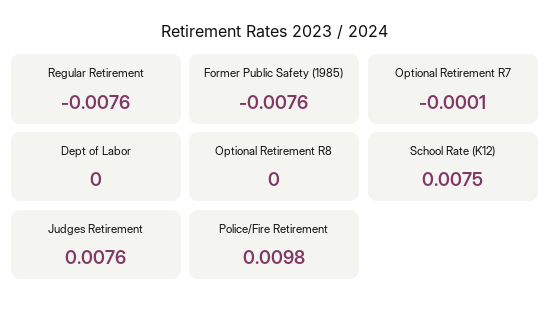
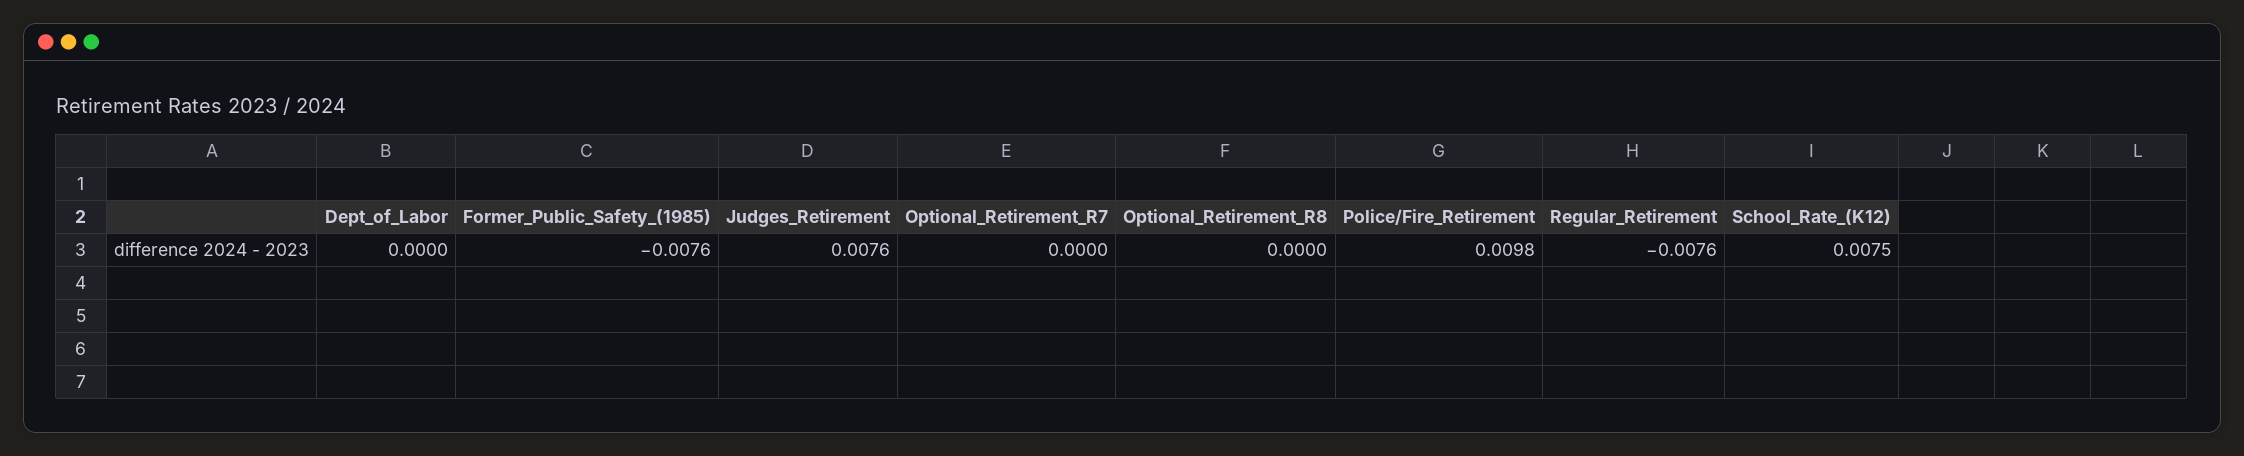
Optional Retirement R7: -0.0001 -> 0

